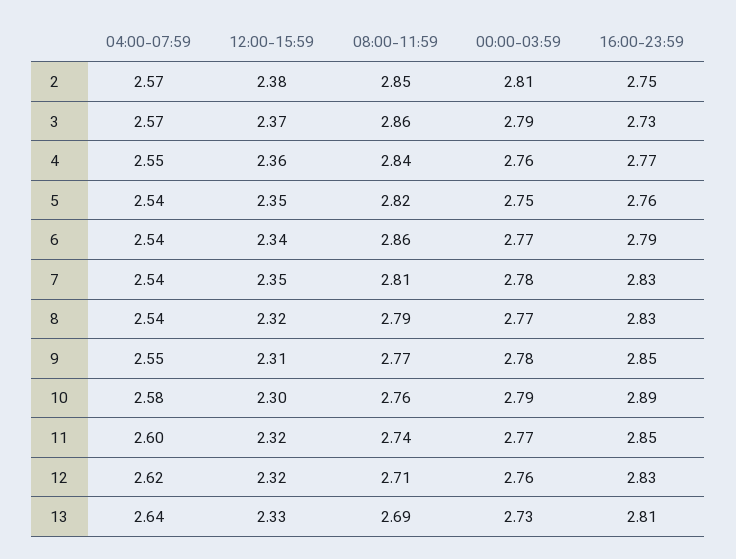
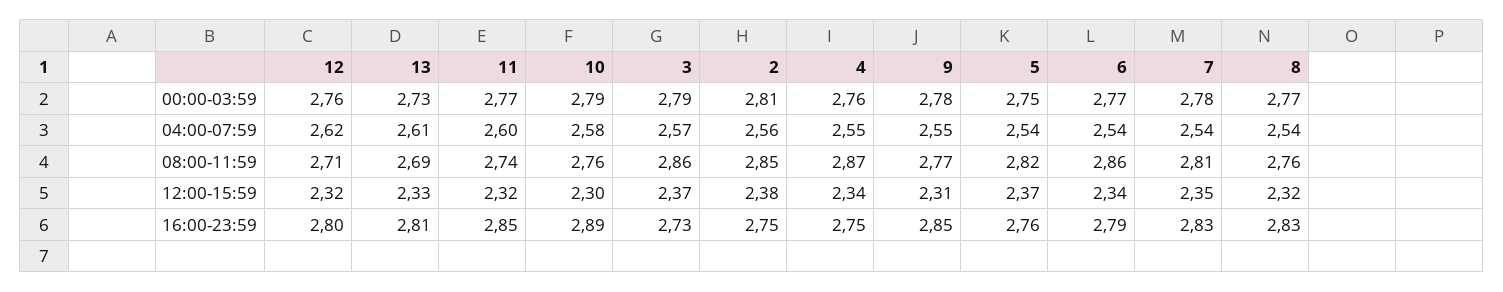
04:00-07:59, 2: 2.57 -> 2.56
12:00-15:59, 4: 2.36 -> 2.34
08:00-11:59, 4: 2.84 -> 2.87
16:00-23:59, 4: 2.77 -> 2.75
12:00-15:59, 5: 2.35 -> 2.37
08:00-11:59, 8: 2.79 -> 2.76
16:00-23:59, 12: 2.83 -> 2.8
04:00-07:59, 13: 2.64 -> 2.61

